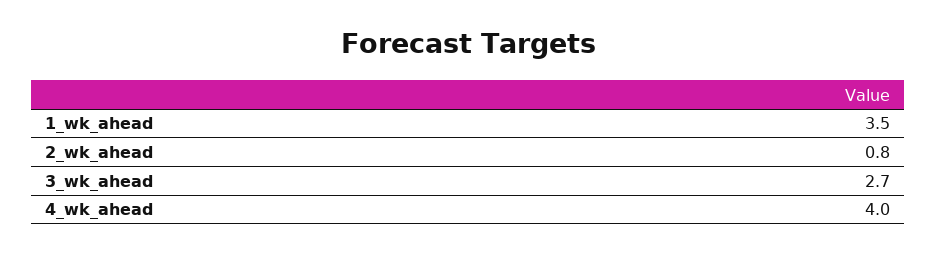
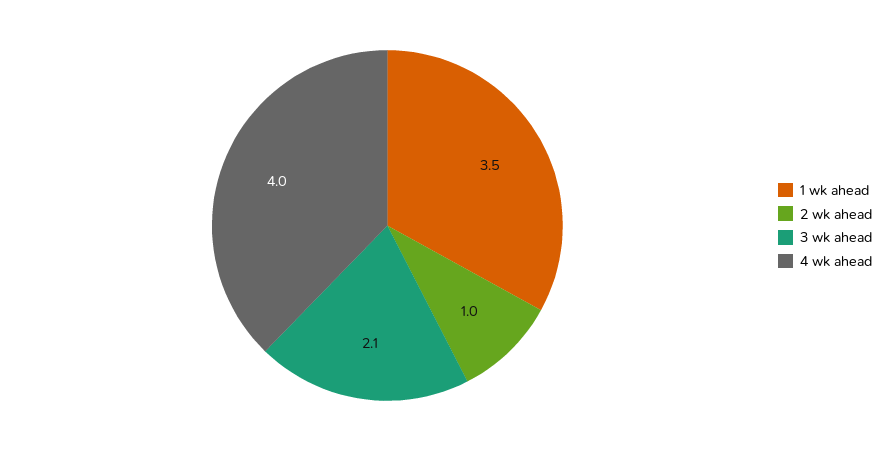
2_wk_ahead: 0.8 -> 1
3_wk_ahead: 2.7 -> 2.1

